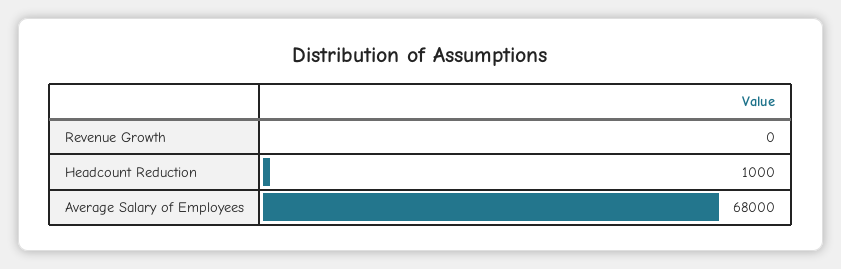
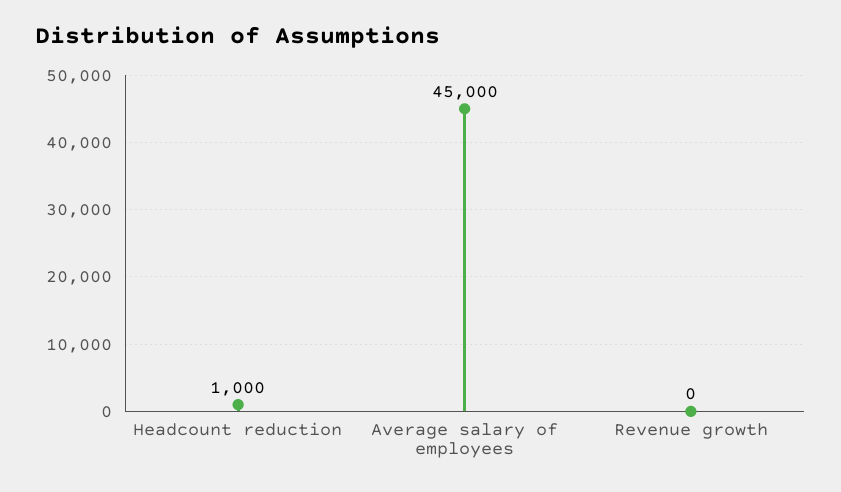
Average Salary of Employees: 68000 -> 45000

